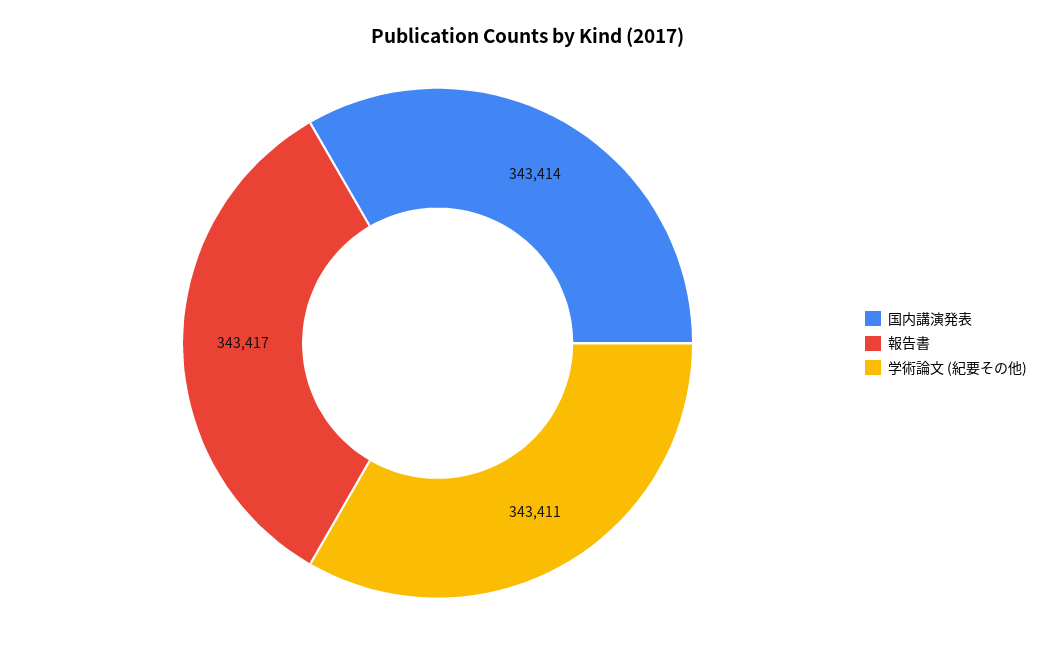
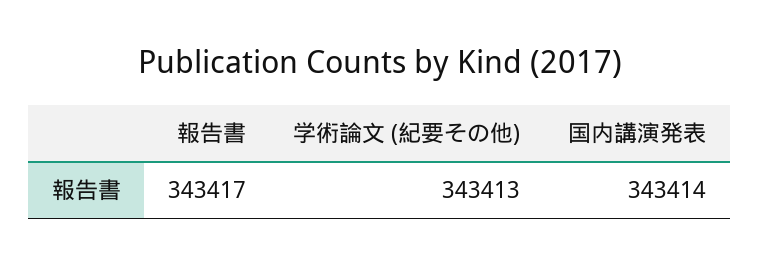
学術論文 (紀要その他): 343411 -> 343413

